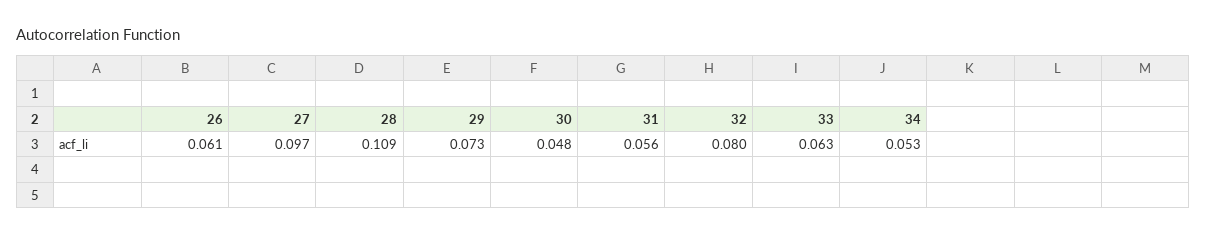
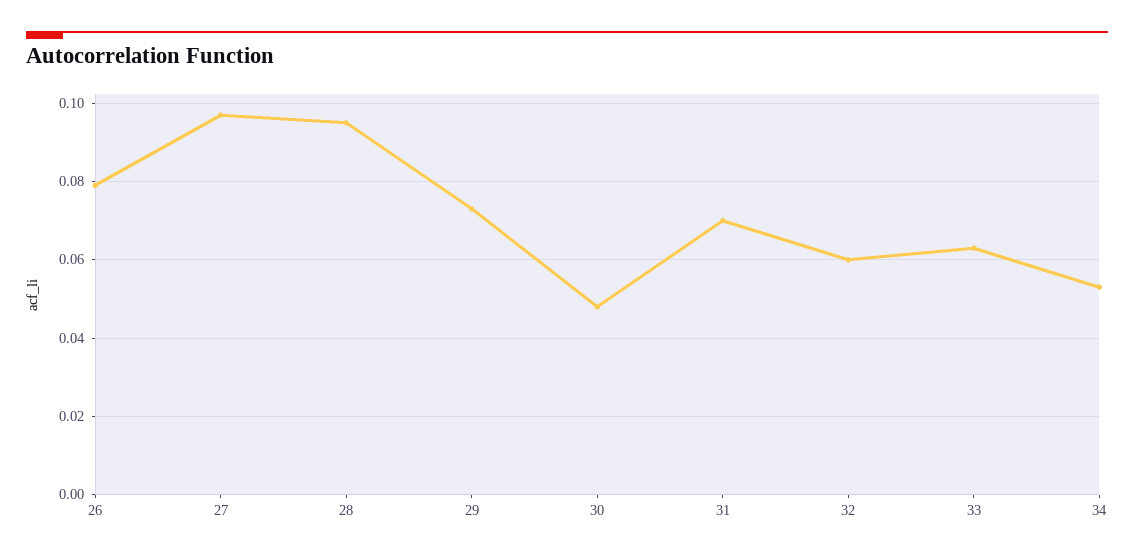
26: 0.061 -> 0.08
28: 0.109 -> 0.095
31: 0.056 -> 0.07
32: 0.08 -> 0.06

